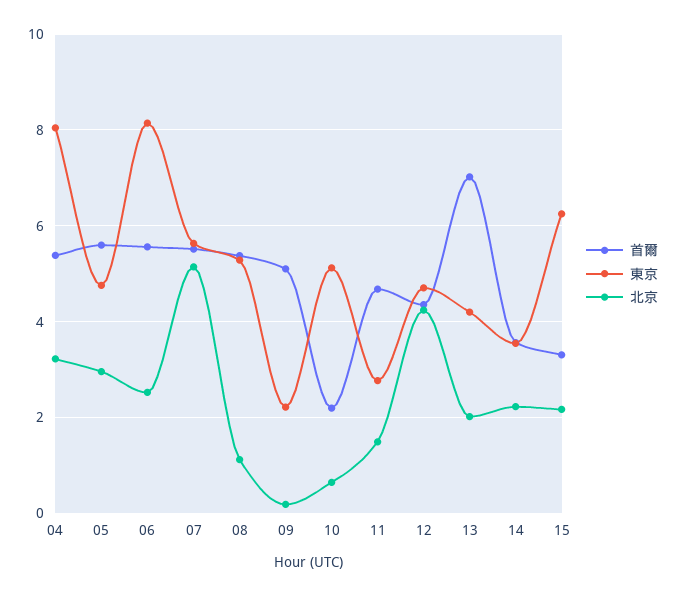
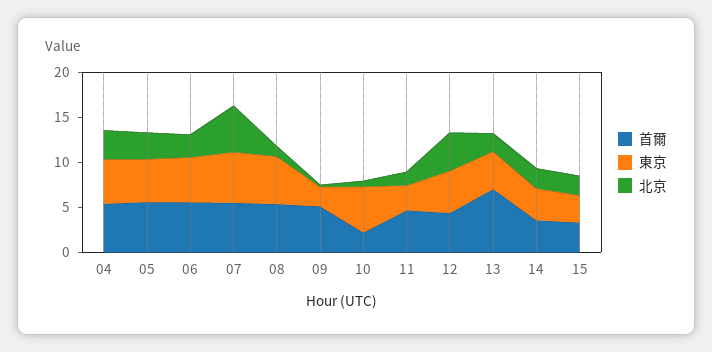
東京, 04: 8 -> 5
東京, 06: 8.2 -> 5
東京, 15: 6.2 -> 3

